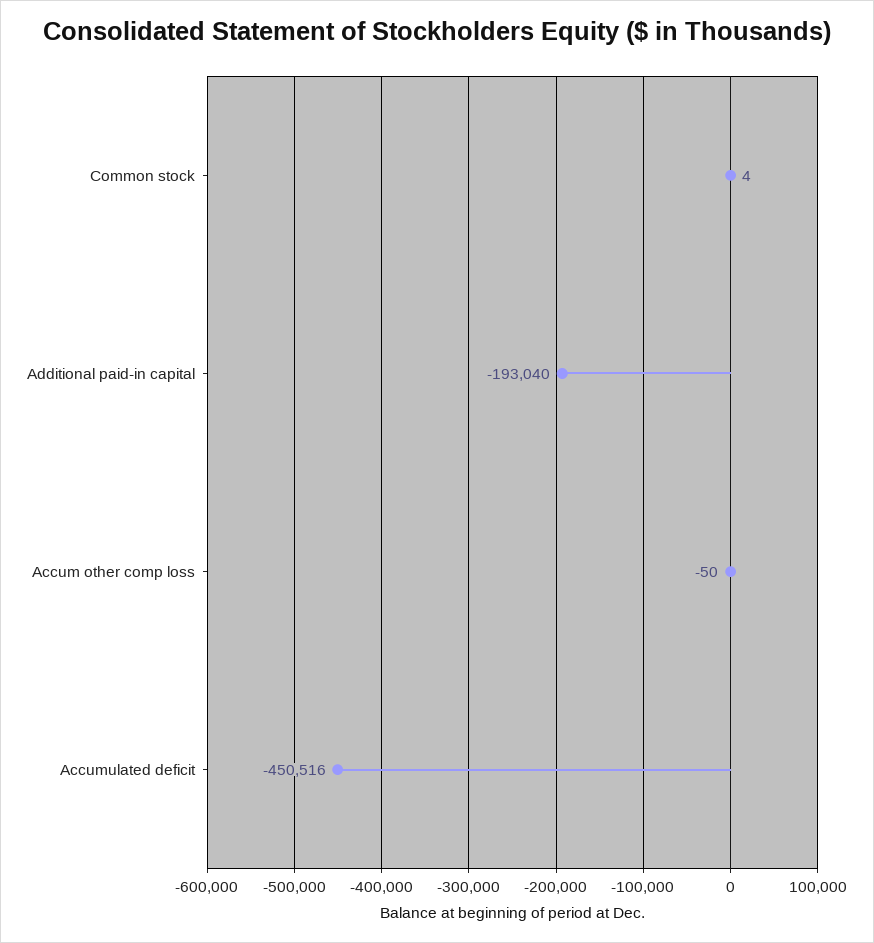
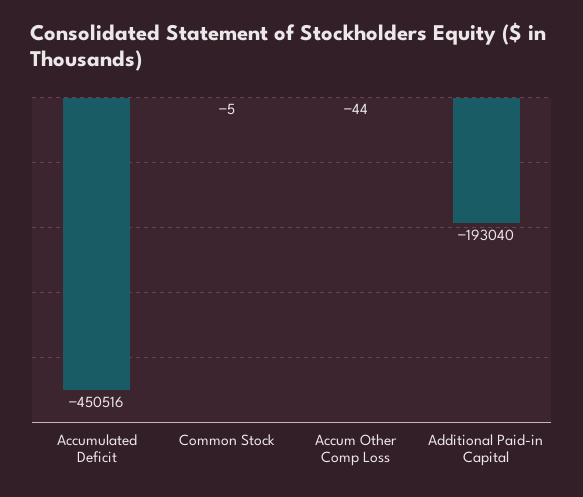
Common stock: 4 -> -5
Accum other comp loss: -50 -> -44

